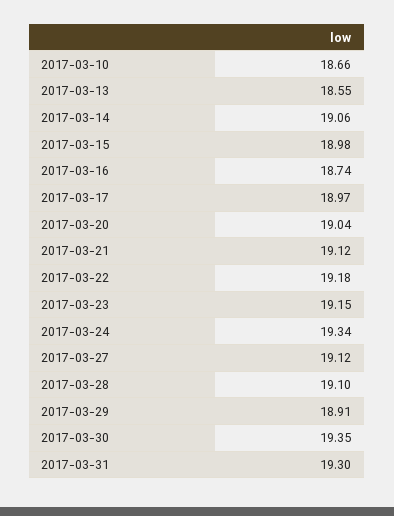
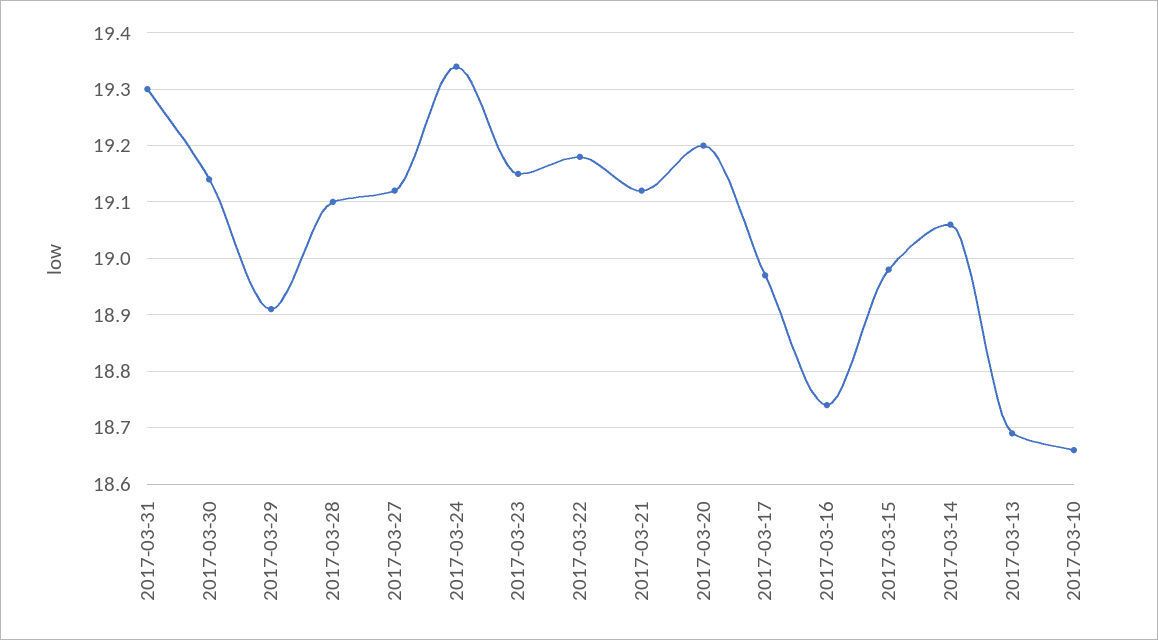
2017-03-13: 18.55 -> 18.7
2017-03-20: 19.04 -> 19.2
2017-03-30: 19.35 -> 19.15

